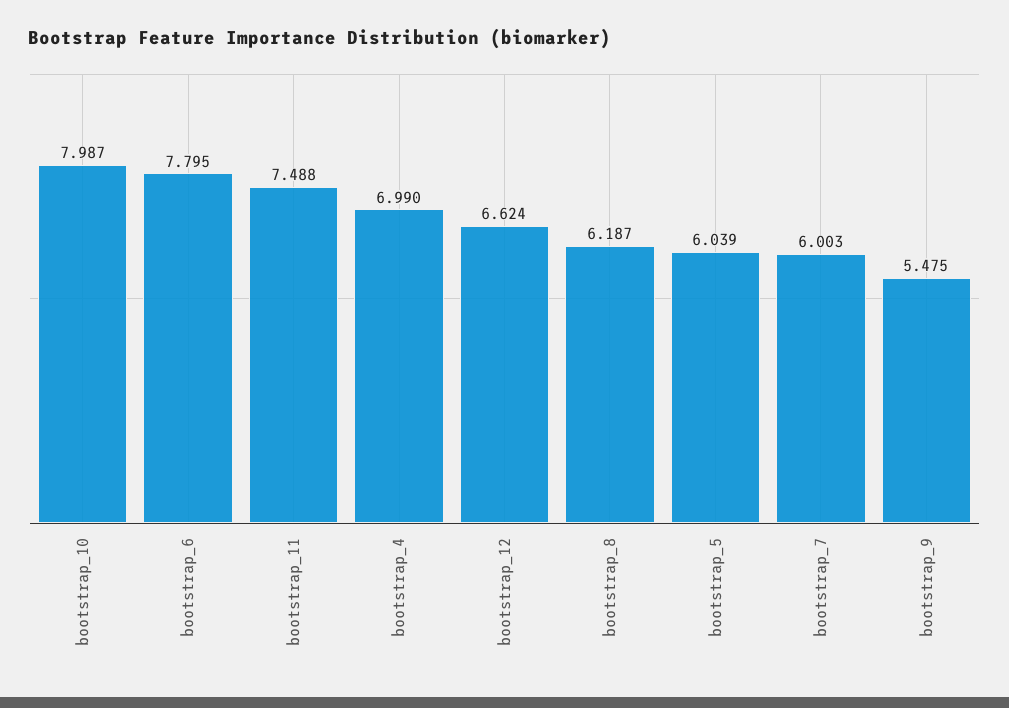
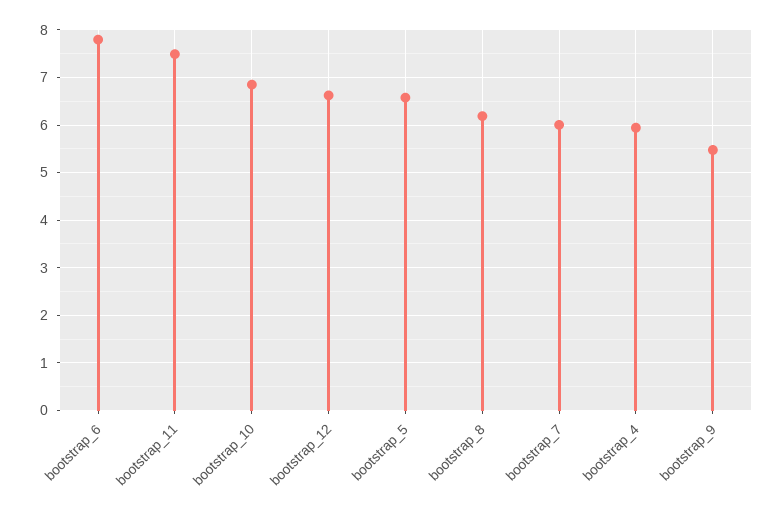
bootstrap_10: 7.987 -> 6.8
bootstrap_4: 6.99 -> 6
bootstrap_5: 6.039 -> 6.6

